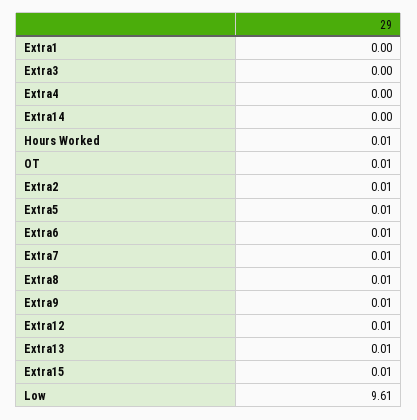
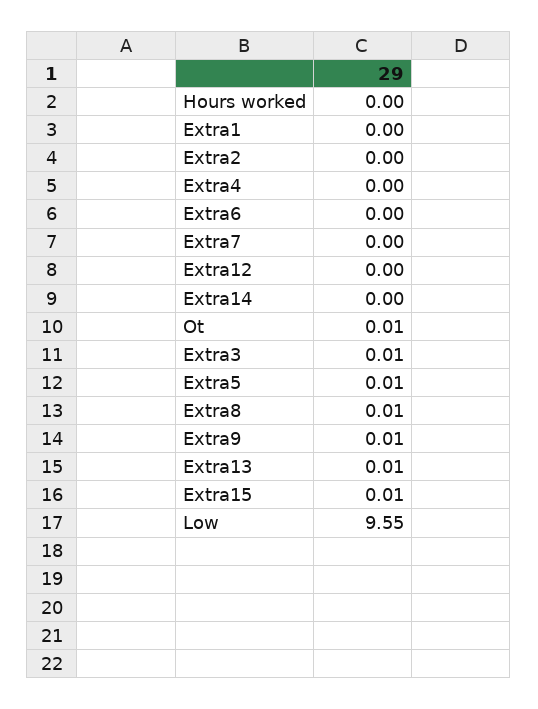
Extra3: 0 -> 0.01
Hours Worked: 0.01 -> 0
Extra2: 0.01 -> 0
Extra6: 0.01 -> 0
Extra7: 0.01 -> 0
Extra12: 0.01 -> 0
Low: 9.61 -> 9.55

